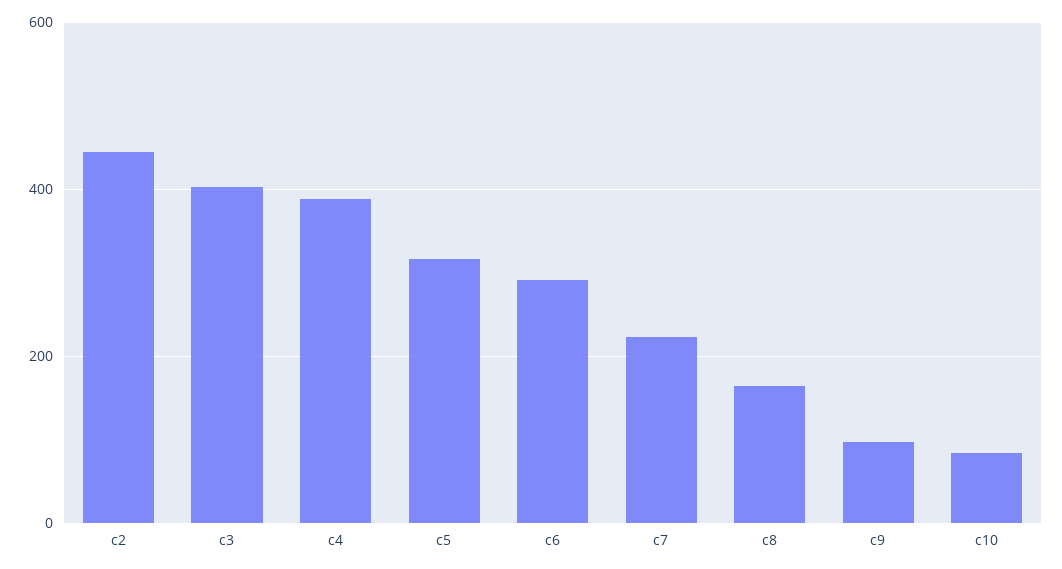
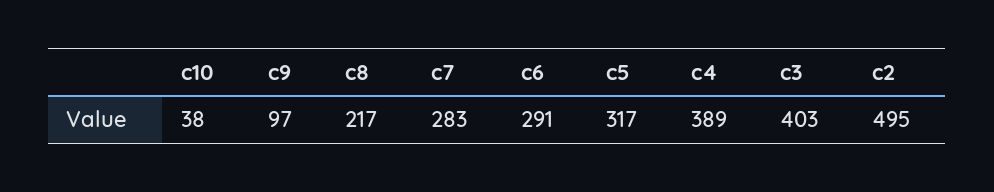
c2: 440 -> 495
c7: 220 -> 283
c8: 160 -> 217
c10: 80 -> 38

